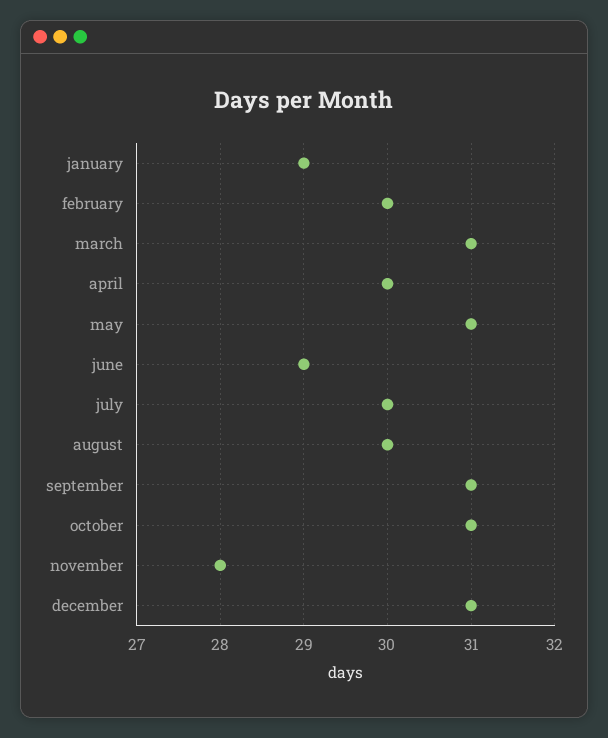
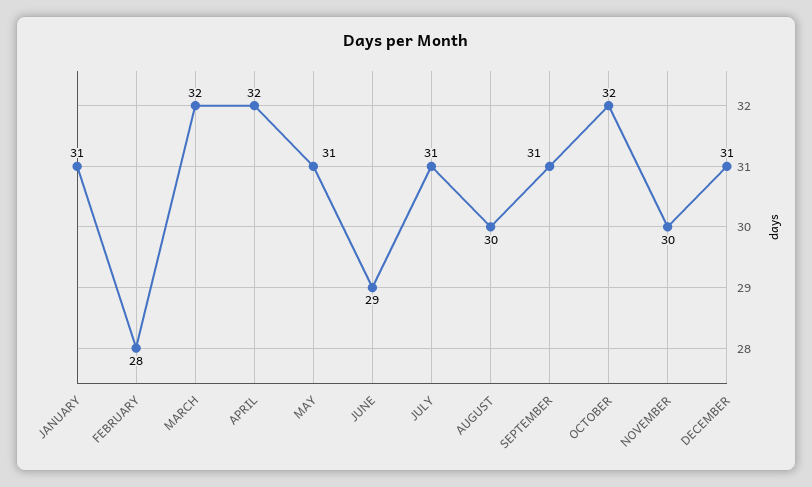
january: 29 -> 31
february: 30 -> 28
march: 31 -> 32
april: 30 -> 32
july: 30 -> 31
october: 31 -> 32
november: 28 -> 30

